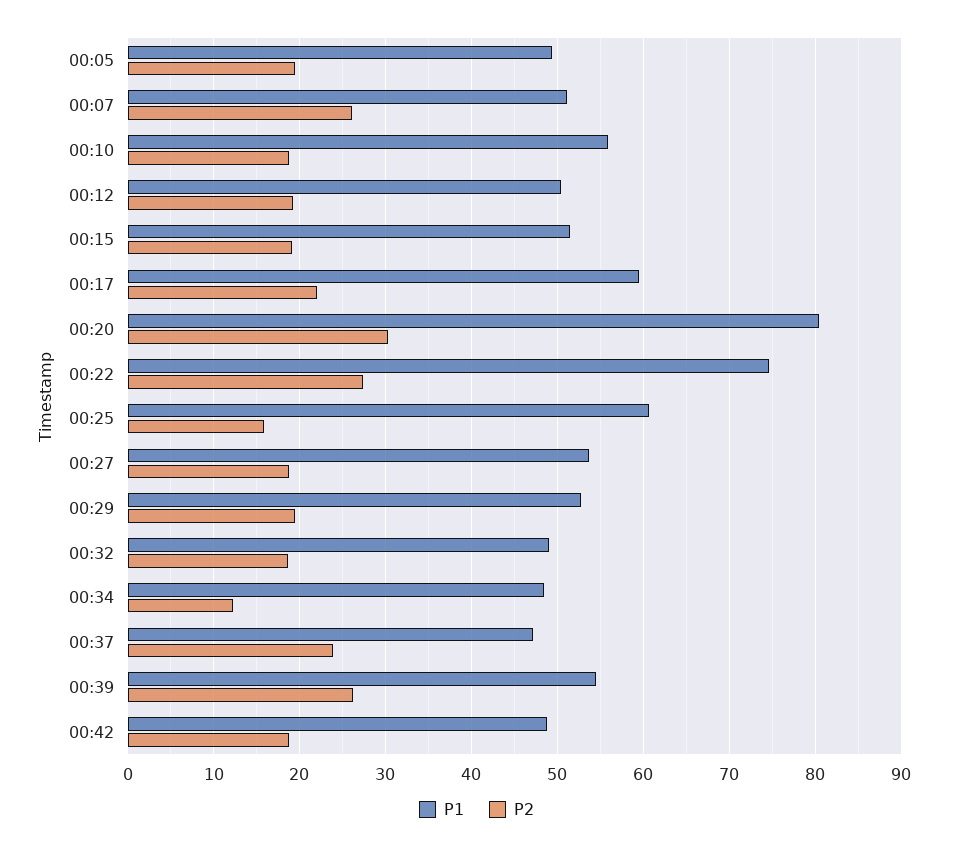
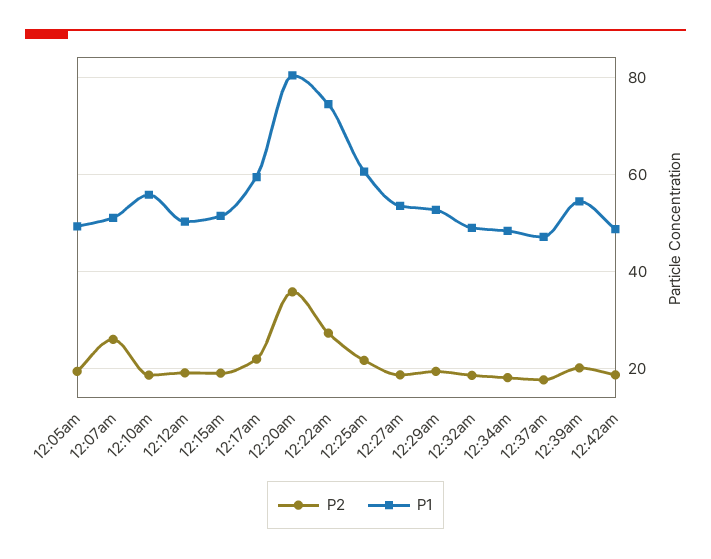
P2, 00:20: 30 -> 36
P2, 00:25: 16 -> 22
P2, 00:34: 12 -> 18
P2, 00:37: 24 -> 18
P2, 00:39: 26 -> 20

